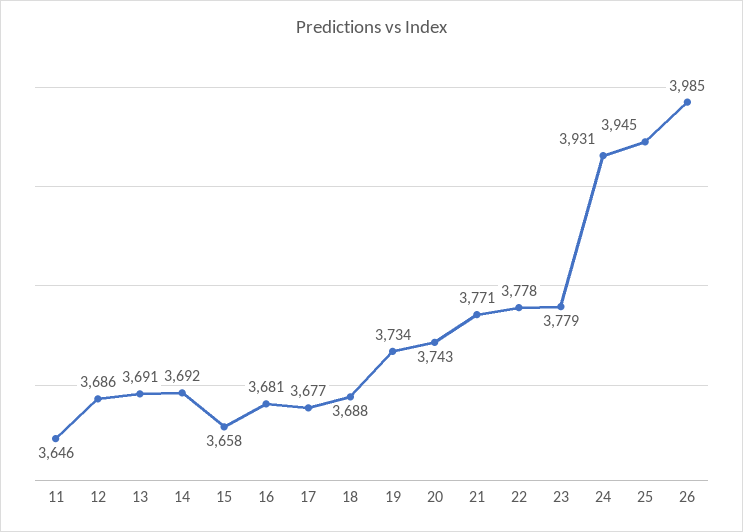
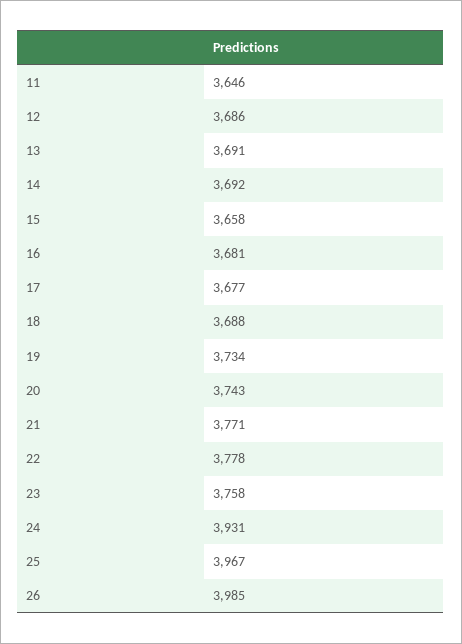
23: 3779 -> 3758
25: 3945 -> 3967

